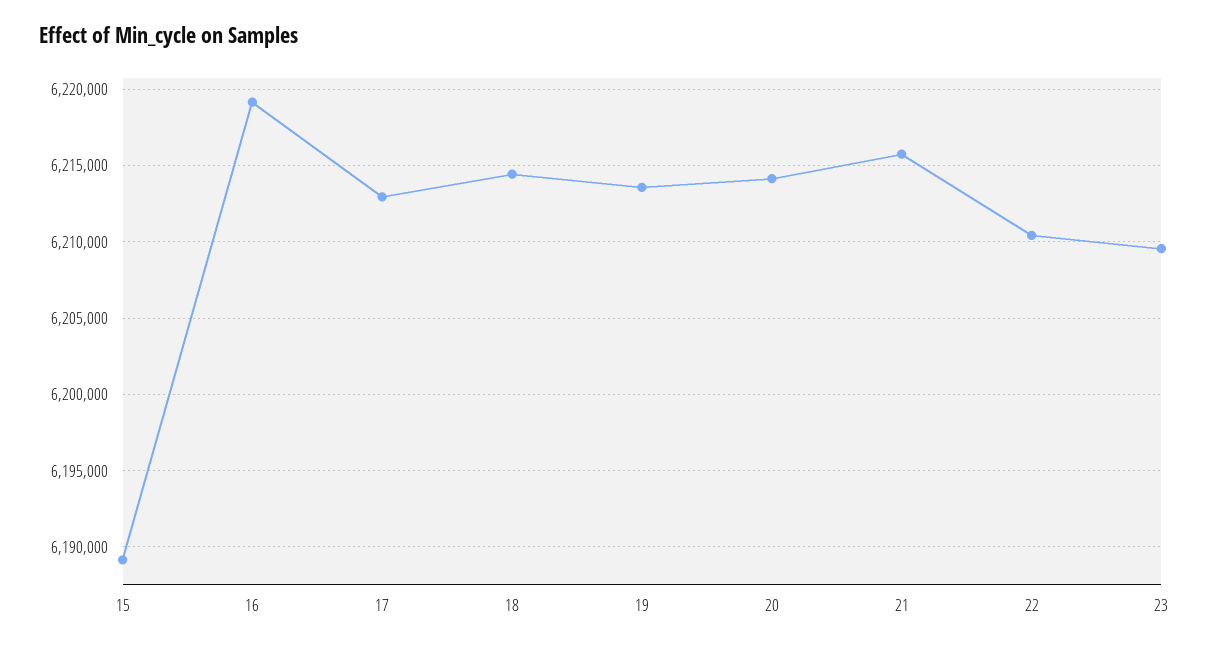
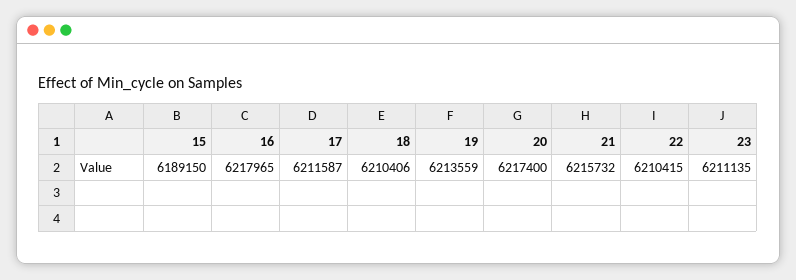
16: 6219000 -> 6217965
17: 6213000 -> 6211587
18: 6214500 -> 6210406
20: 6214000 -> 6217400
23: 6209500 -> 6211135

